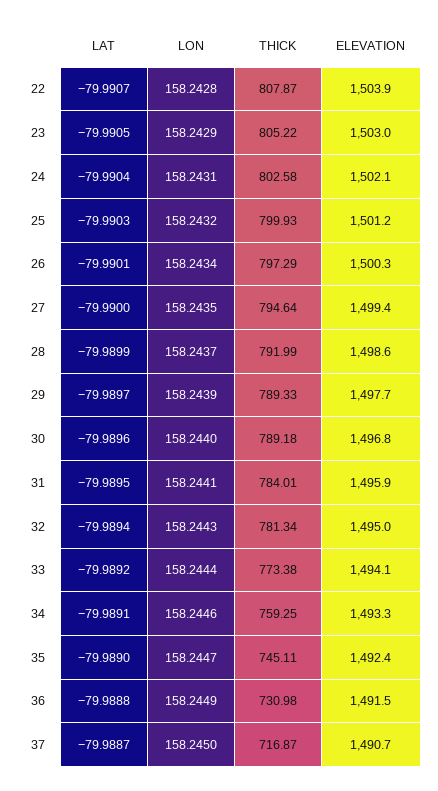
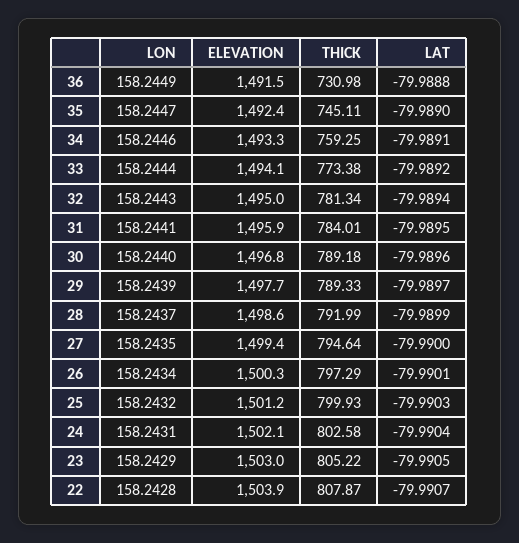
LAT, 37: -79.9887 -> none
LON, 37: 158.245 -> none
THICK, 37: 716.87 -> none
ELEVATION, 37: 1490.7 -> none

